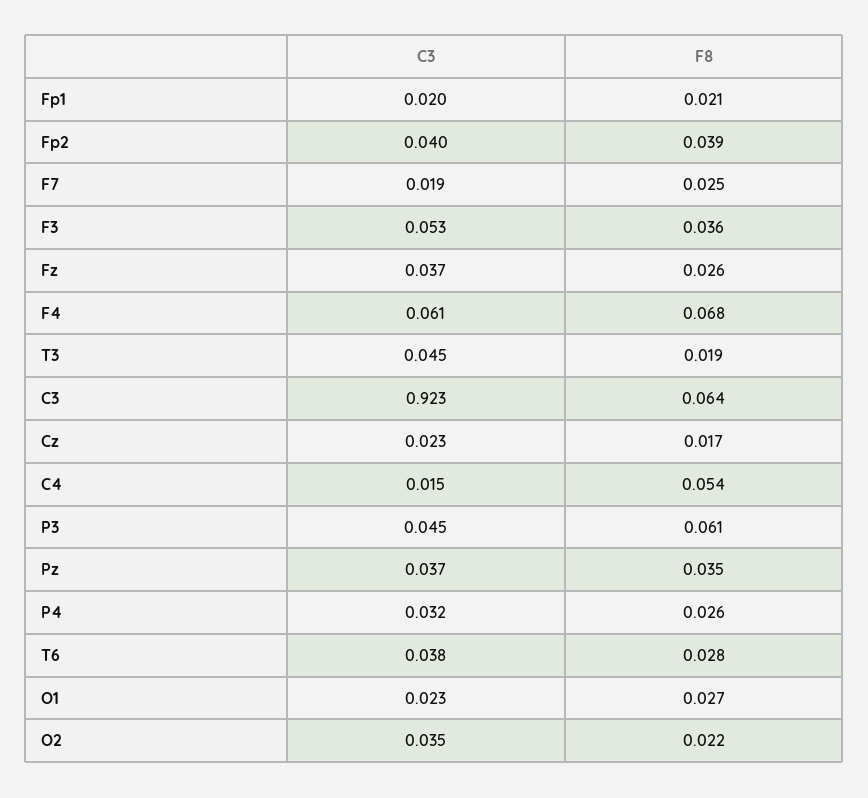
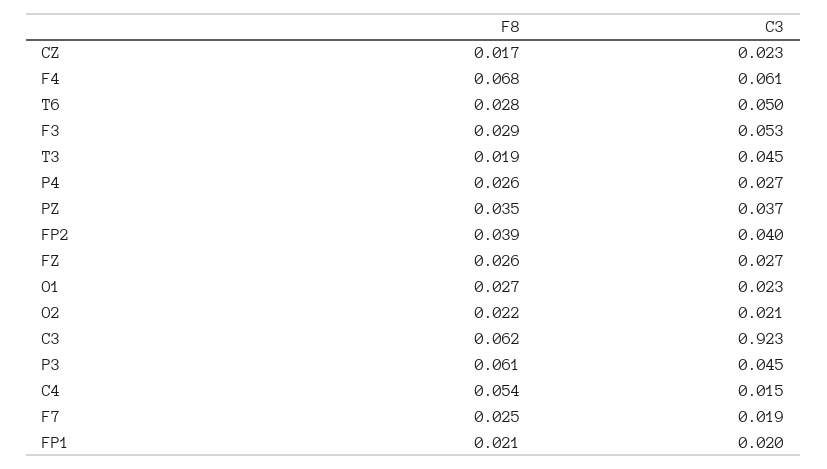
F8, F3: 0.036 -> 0.029
C3, Fz: 0.037 -> 0.027
F8, C3: 0.064 -> 0.062
C3, P4: 0.032 -> 0.027
C3, T6: 0.038 -> 0.05
C3, O2: 0.035 -> 0.021

